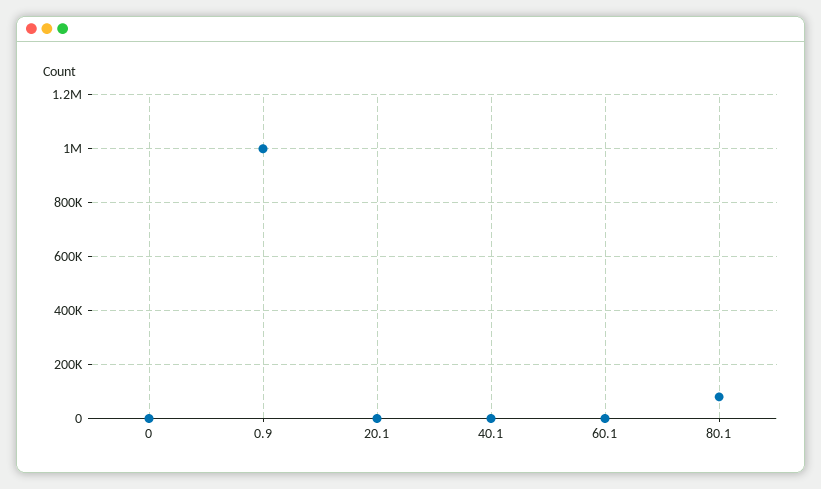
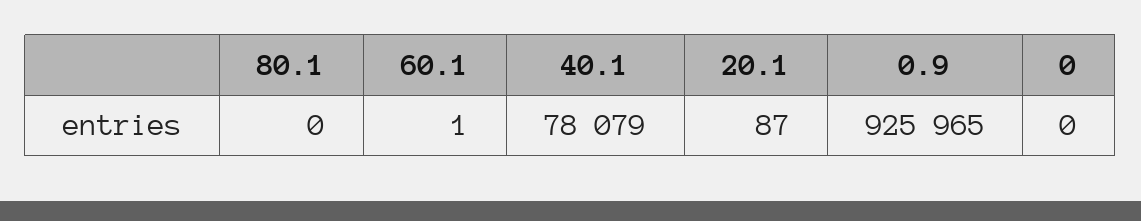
0.9: 1000000 -> 925965
40.1: 0 -> 78079
80.1: 75000 -> 0

